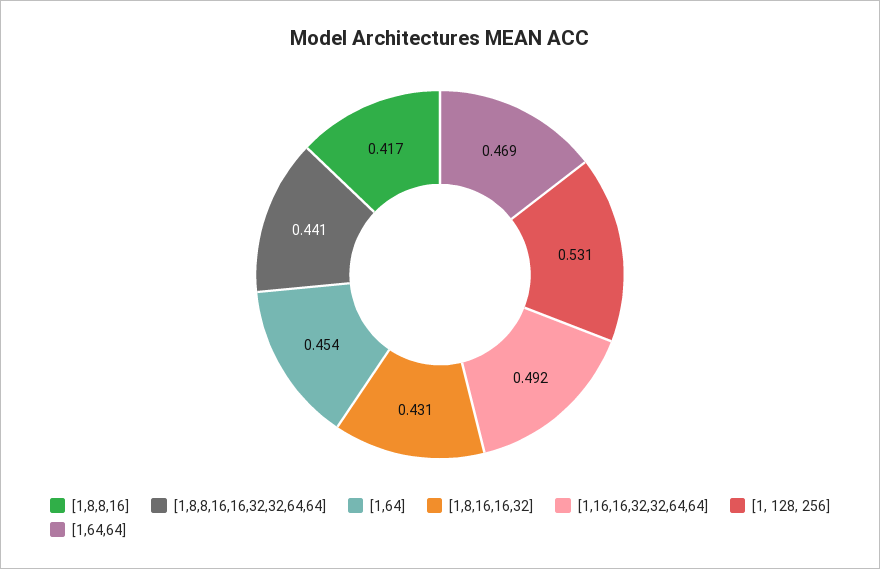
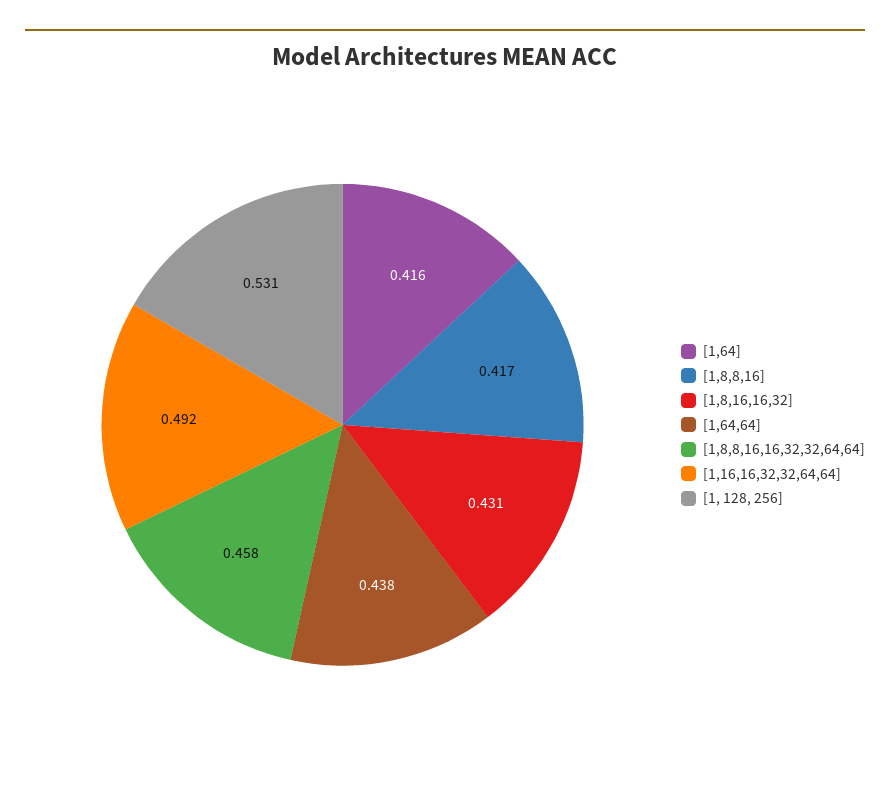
[1,8,8,16,16,32,32,64,64]: 0.441 -> 0.458
[1,64]: 0.454 -> 0.416
[1,64,64]: 0.469 -> 0.438

